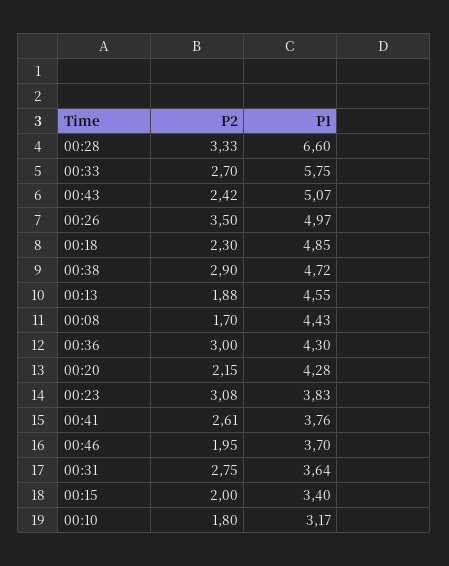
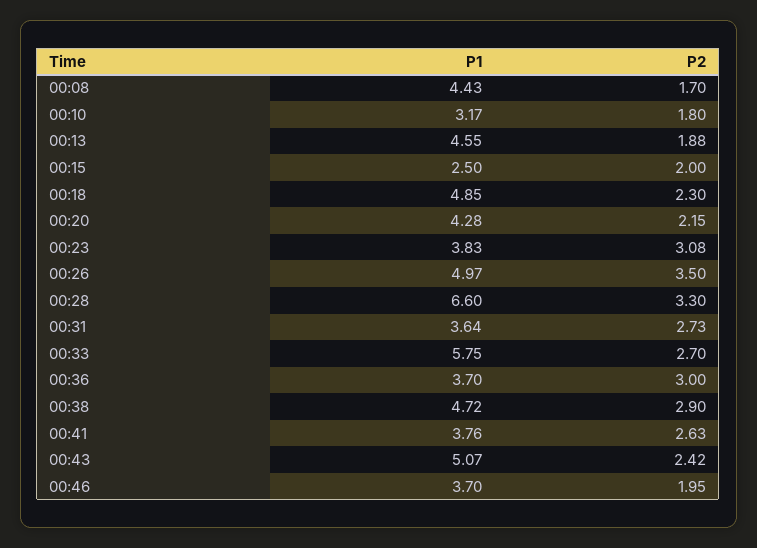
P2, 00:28: 3.33 -> 3.3
P1, 00:36: 4.3 -> 3.7
P2, 00:41: 2.61 -> 2.63
P2, 00:31: 2.75 -> 2.73
P1, 00:15: 3.4 -> 2.5

